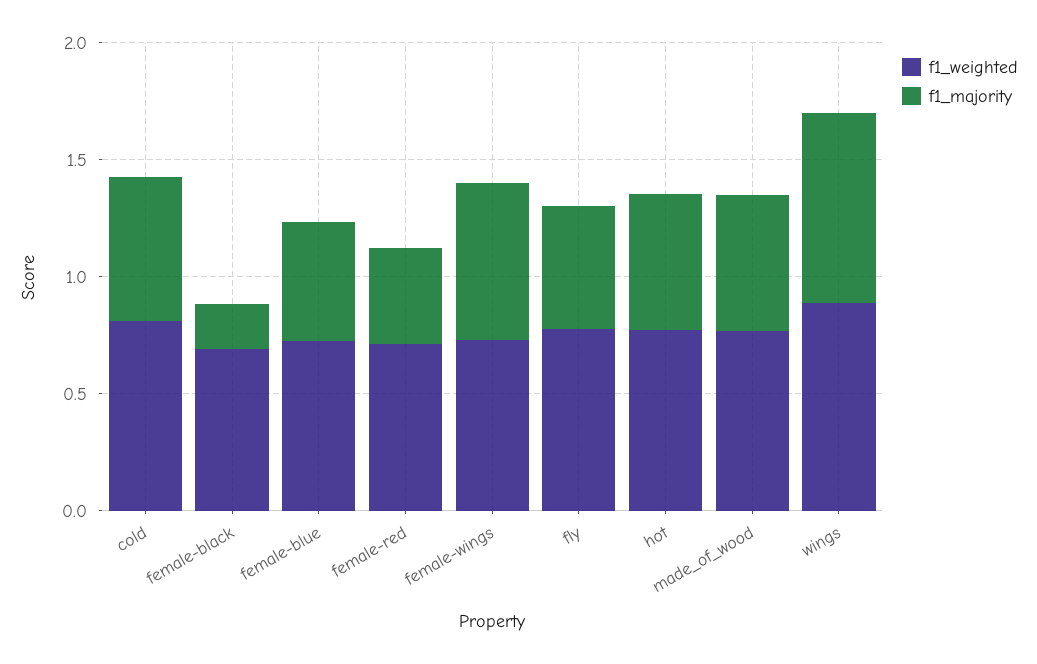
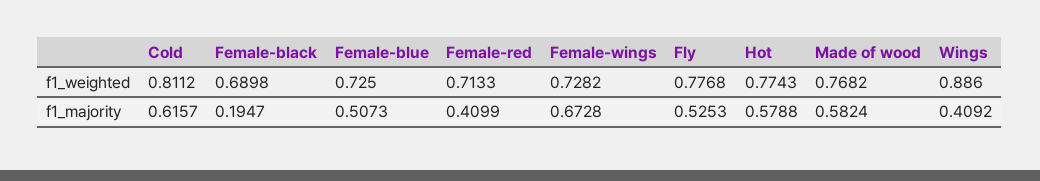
f1_majority, wings: 0.8 -> 0.4092

